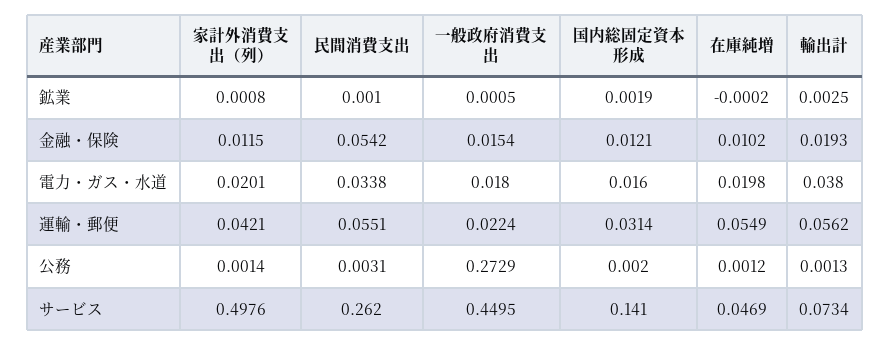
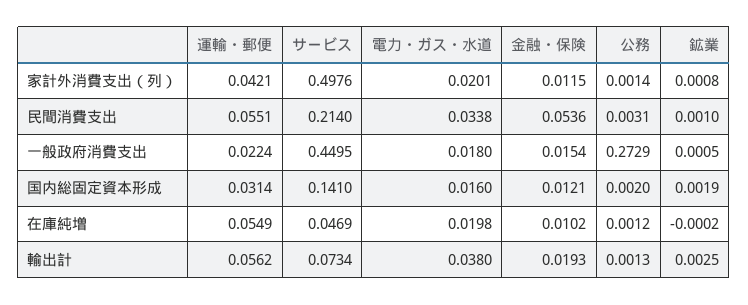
民間消費支出, 金融・保険: 0.0542 -> 0.0536
民間消費支出, サービス: 0.262 -> 0.214

